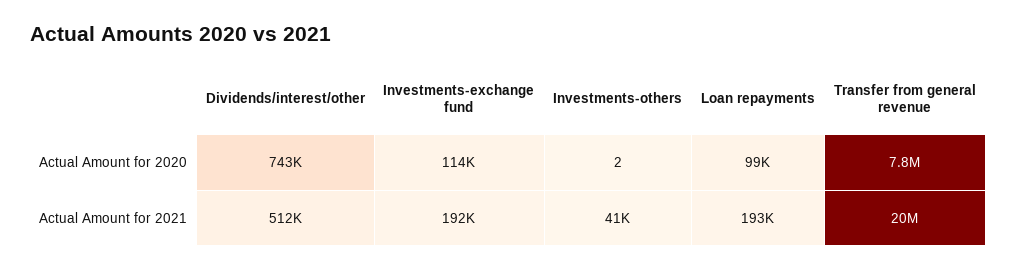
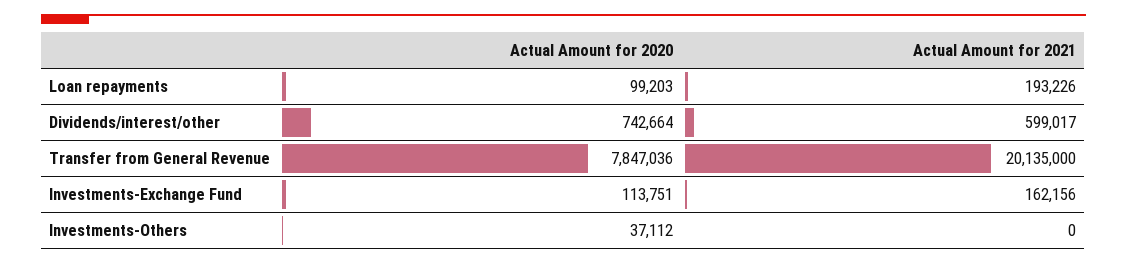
Investments-others, Actual Amount for 2020: 2 -> 37112
Dividends/interest/other, Actual Amount for 2021: 512000 -> 599017
Investments-exchange fund, Actual Amount for 2021: 192000 -> 162156
Investments-others, Actual Amount for 2021: 41000 -> 0

